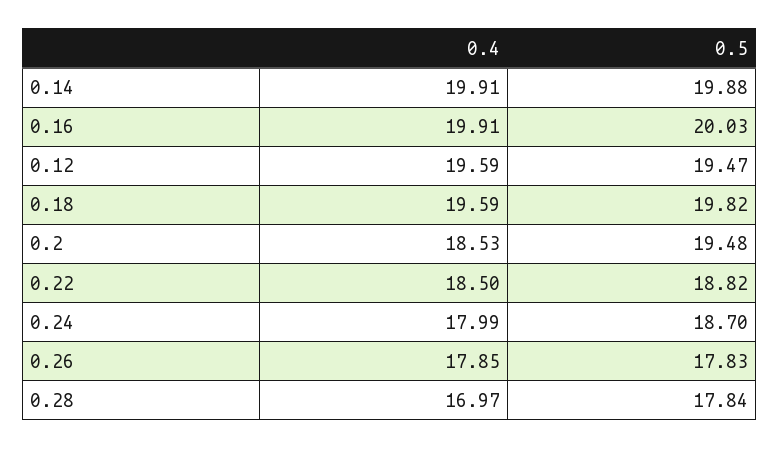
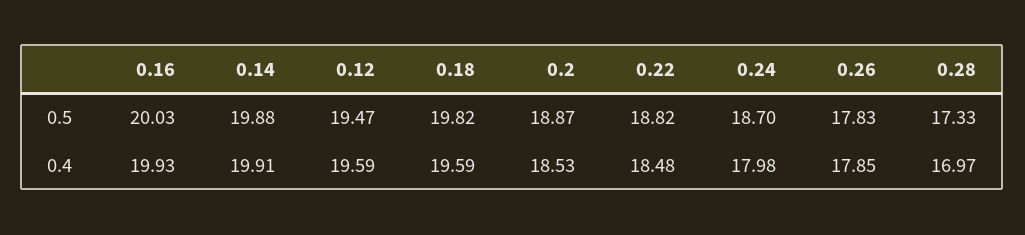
0.4, 0.16: 19.91 -> 19.93
0.5, 0.2: 19.48 -> 18.87
0.4, 0.22: 18.5 -> 18.48
0.4, 0.24: 17.99 -> 17.98
0.5, 0.28: 17.84 -> 17.33

